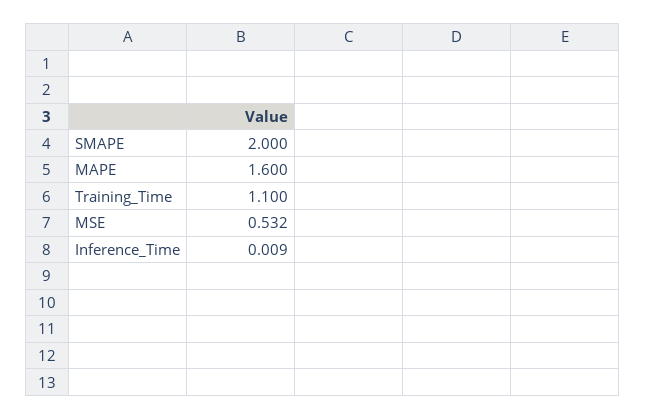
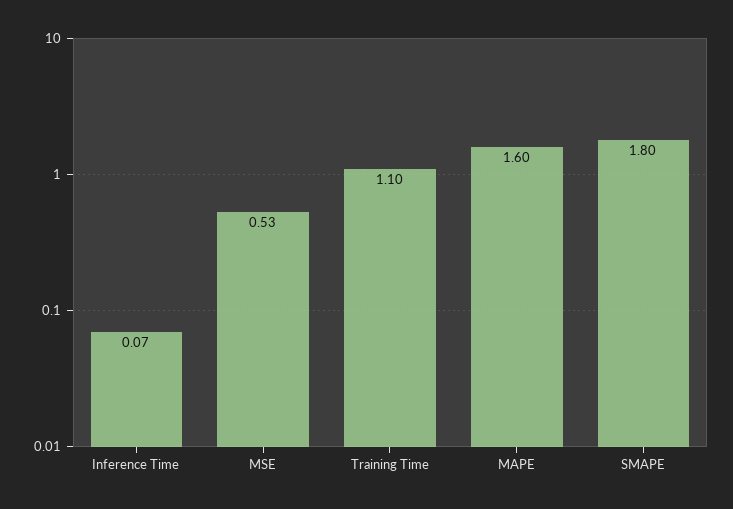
SMAPE: 2 -> 1.8
Inference_Time: 0.009 -> 0.07

